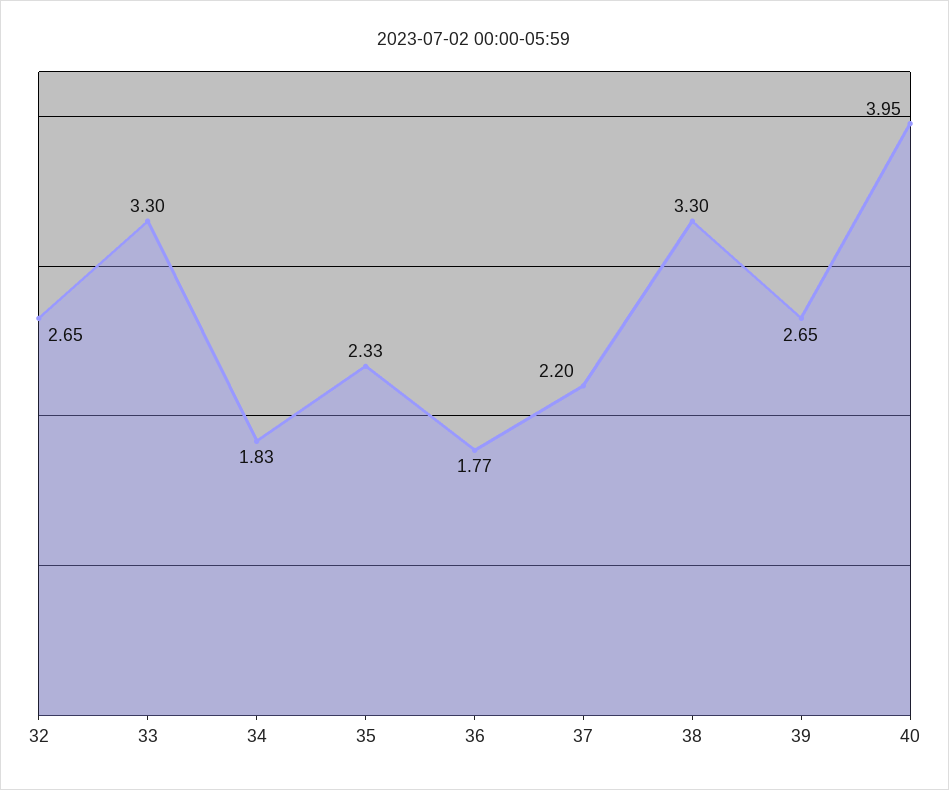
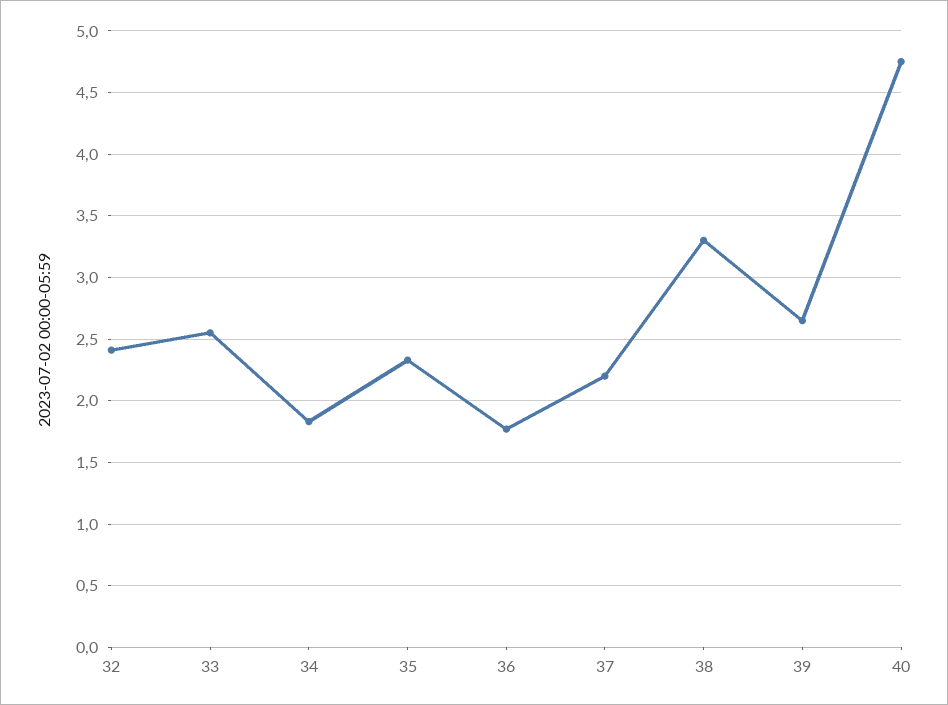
32: 2.65 -> 2.4
33: 3.3 -> 2.55
40: 3.95 -> 4.75

